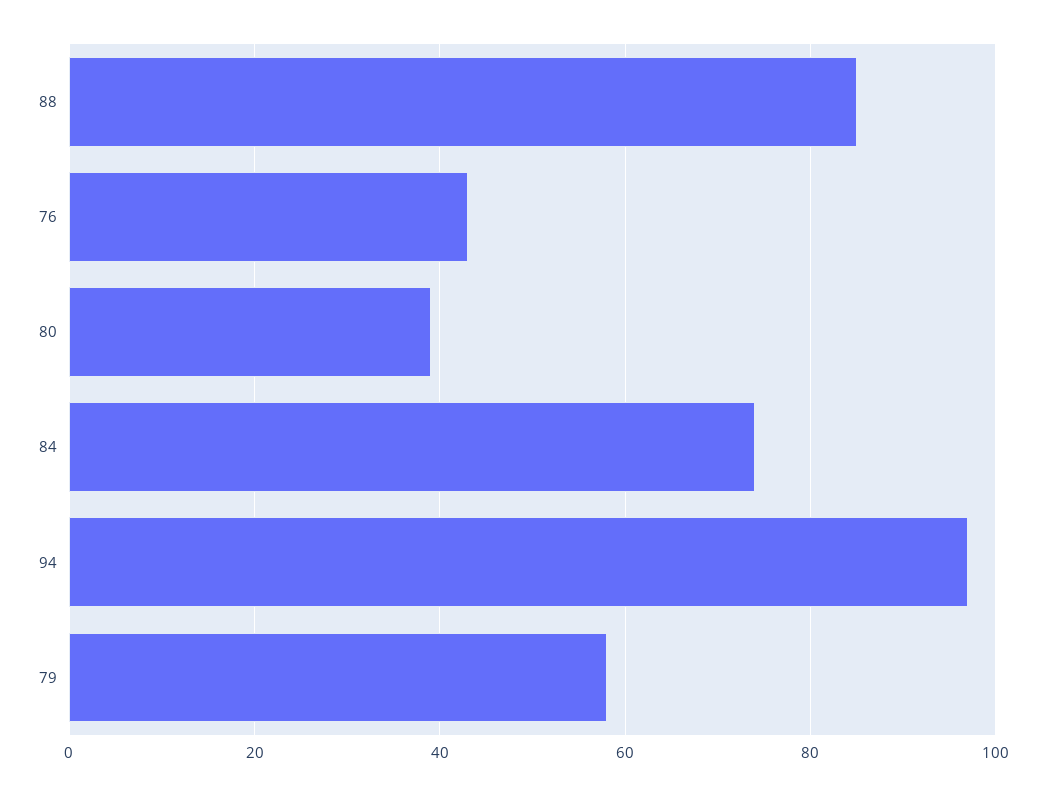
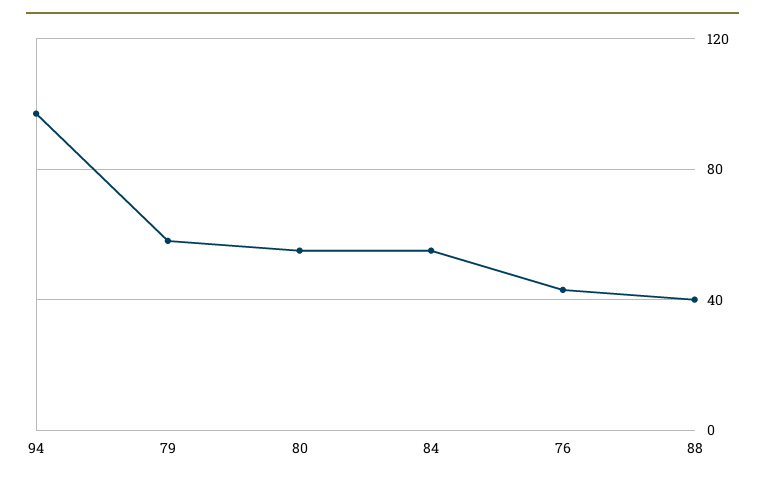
88: 85 -> 40
80: 40 -> 55
84: 75 -> 55

